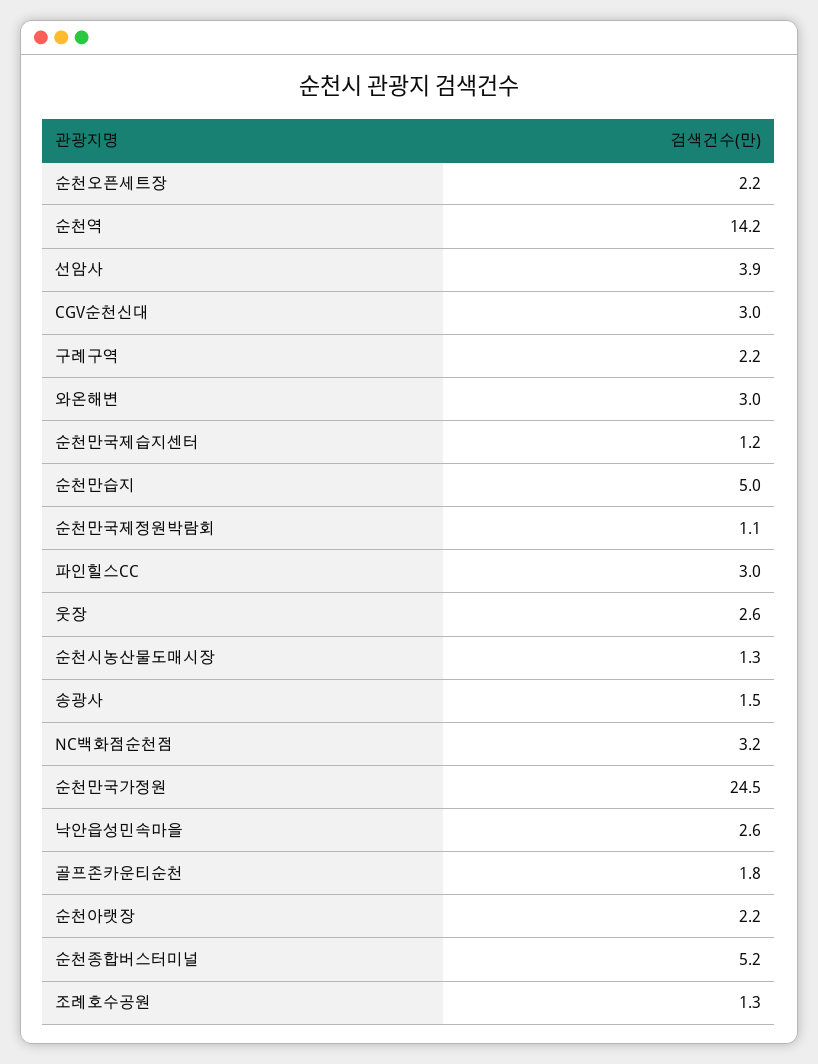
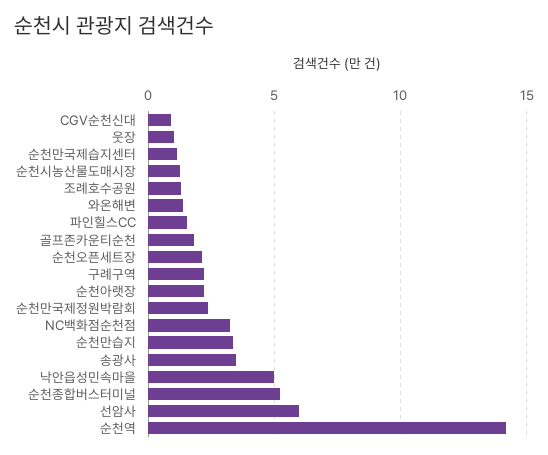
선암사: 3.9 -> 6
CGV순천신대: 3 -> 1
와온해변: 3 -> 1.5
순천만습지: 5 -> 3.5
순천만국제정원박람회: 1.1 -> 2.5
파인힐스CC: 3 -> 1.5
웃장: 2.6 -> 1
송광사: 1.5 -> 3.5
순천만국가정원: 24.5 -> none
낙안읍성민속마을: 2.6 -> 5

